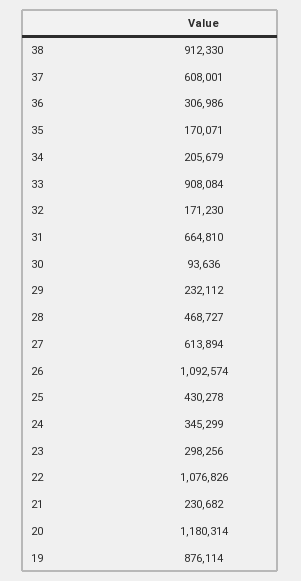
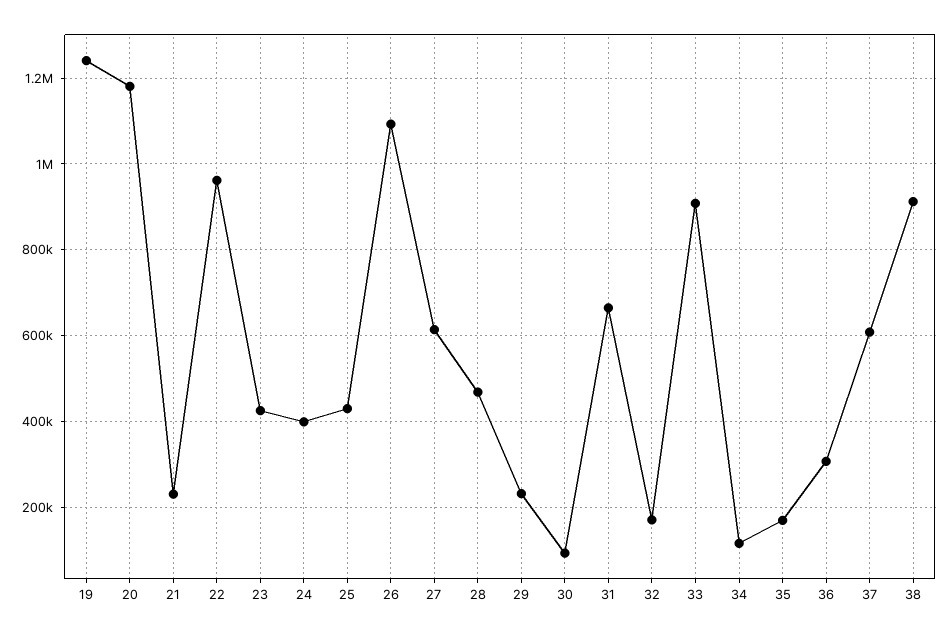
34: 205679 -> 120000
24: 345299 -> 400000
23: 298256 -> 420000
22: 1076826 -> 960000
19: 876114 -> 1240000

